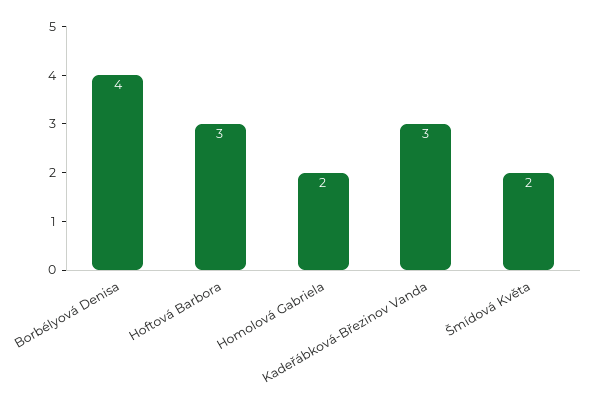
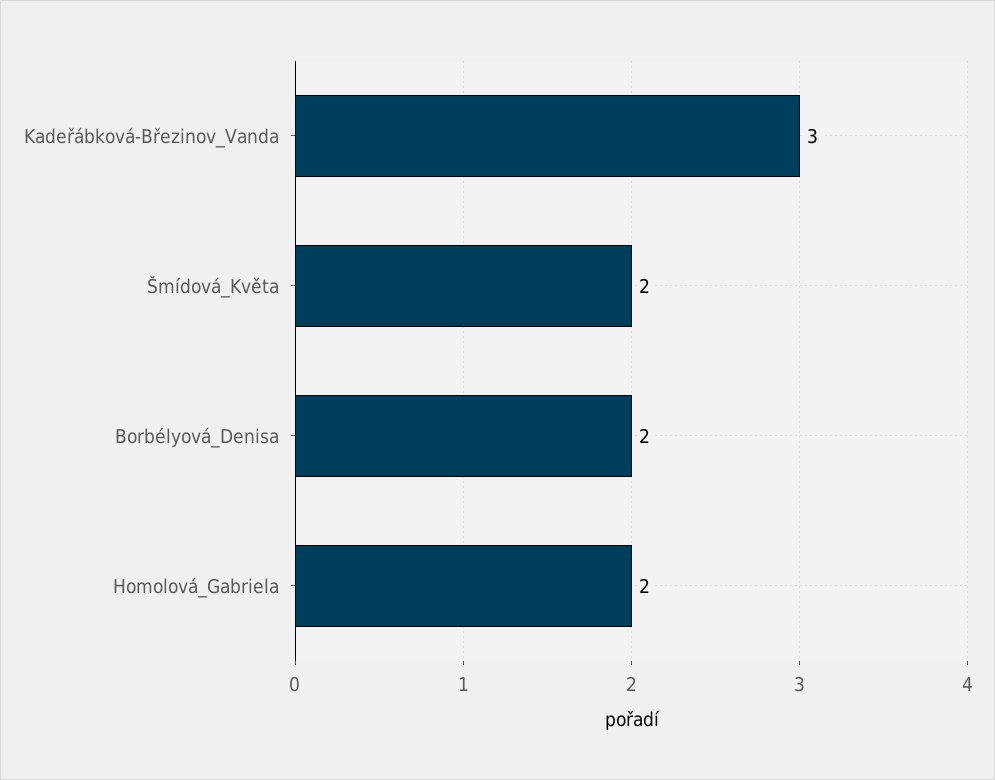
Borbélyová Denisa: 4 -> 2
Hoftová Barbora: 3 -> none

